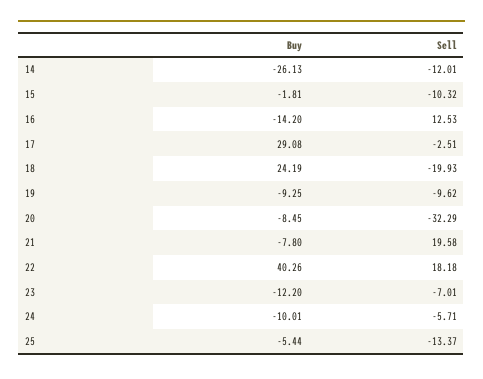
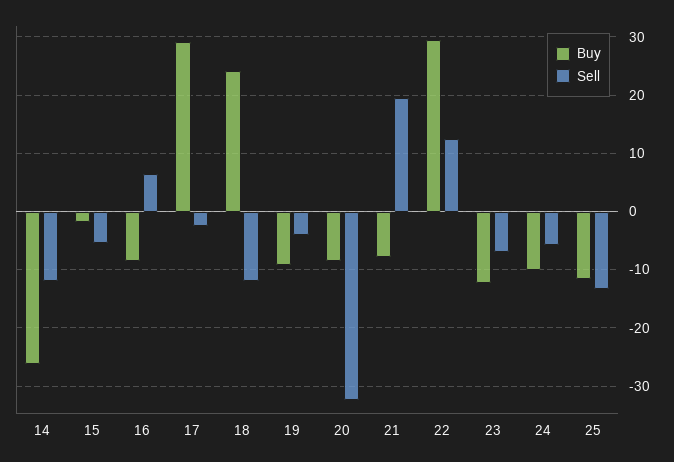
Sell, 15: -10.32 -> -6
Buy, 16: -14.2 -> -8
Sell, 16: 12.53 -> 6
Sell, 18: -19.93 -> -12
Sell, 19: -9.62 -> -4
Buy, 22: 40.26 -> 30
Sell, 22: 18.18 -> 12
Buy, 25: -5.44 -> -12

